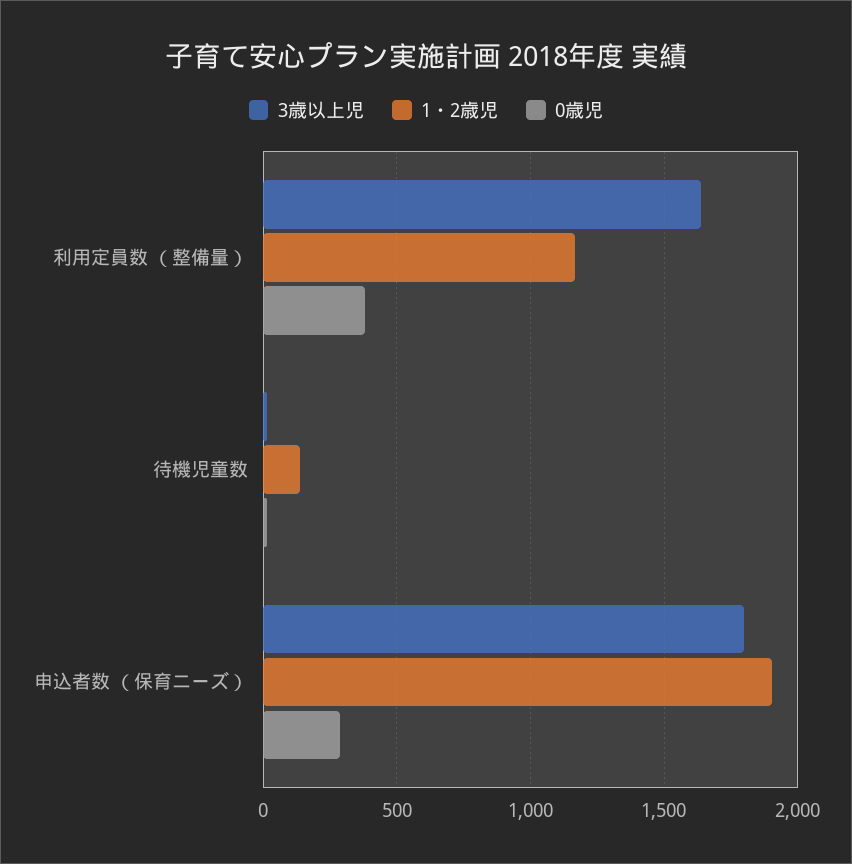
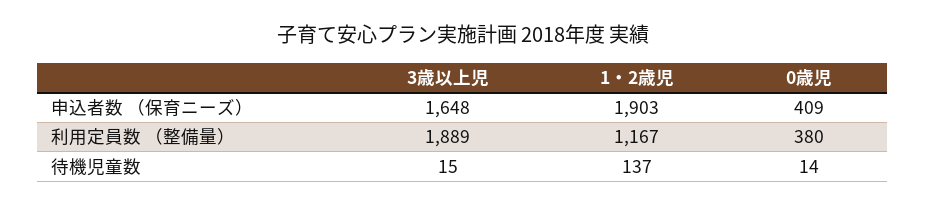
3歳以上児, 利用定員数 （整備量）: 1650 -> 1889
3歳以上児, 申込者数 （保育ニーズ）: 1800 -> 1648
0歳児, 申込者数 （保育ニーズ）: 300 -> 409

